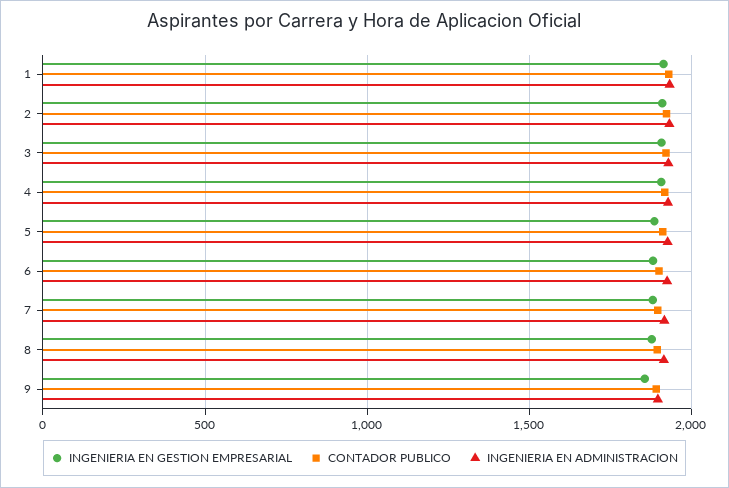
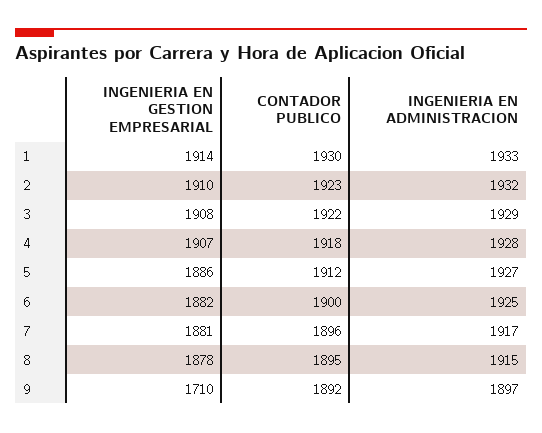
INGENIERIA EN GESTION EMPRESARIAL, 9: 1850 -> 1710

